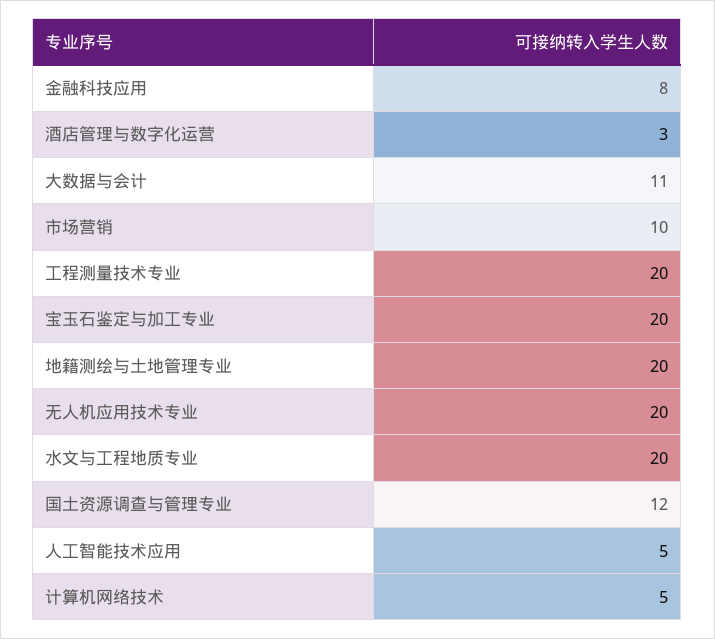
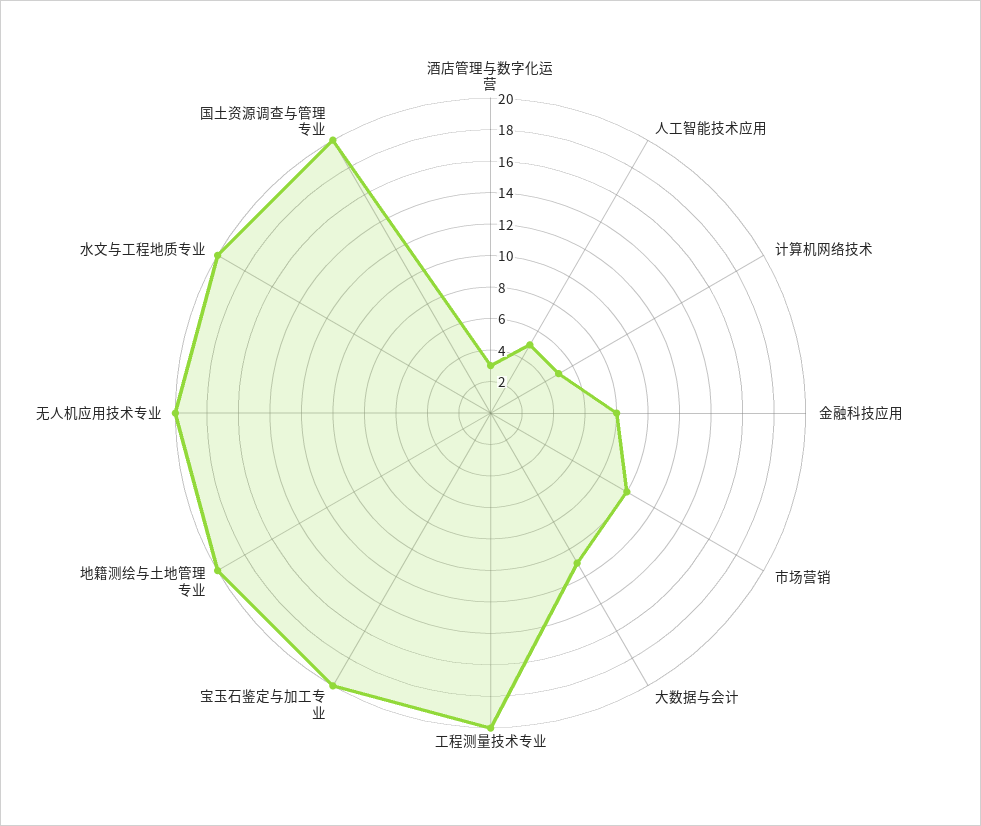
国土资源调查与管理专业: 12 -> 20

